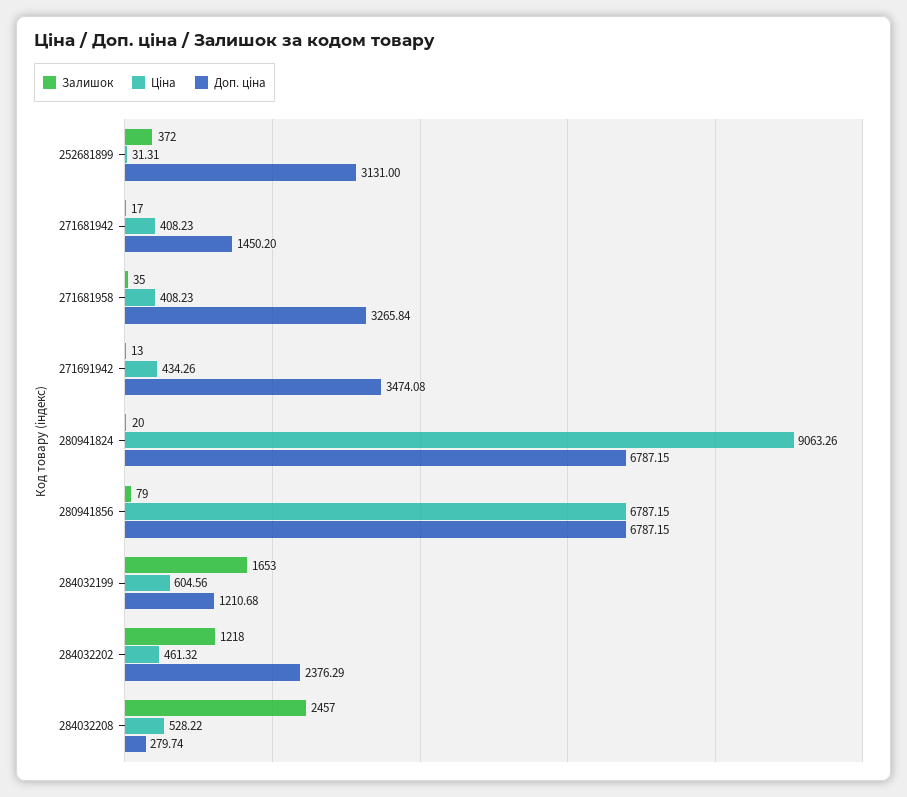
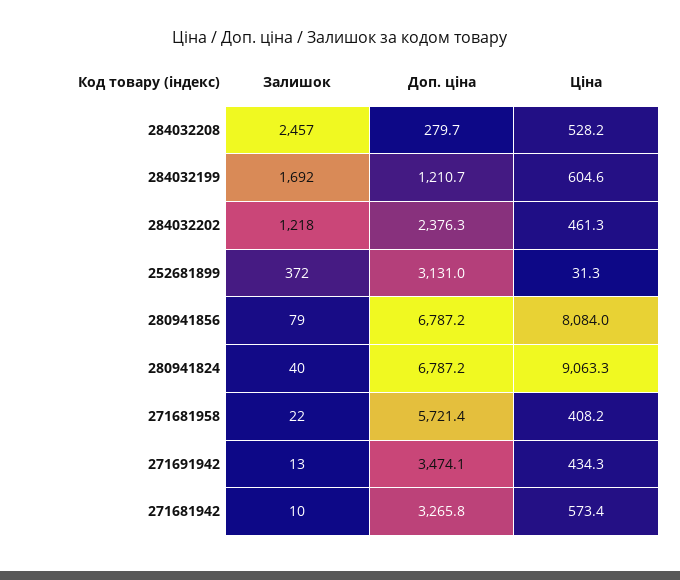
Залишок, 271681942: 17 -> 10
Ціна, 271681942: 408.23 -> 573.4
Доп. ціна, 271681942: 1450.2 -> 3265.8
Залишок, 271681958: 35 -> 22
Доп. ціна, 271681958: 3265.84 -> 5721.4
Залишок, 280941824: 20 -> 40
Ціна, 280941856: 6787.15 -> 8084
Залишок, 284032199: 1653 -> 1692

